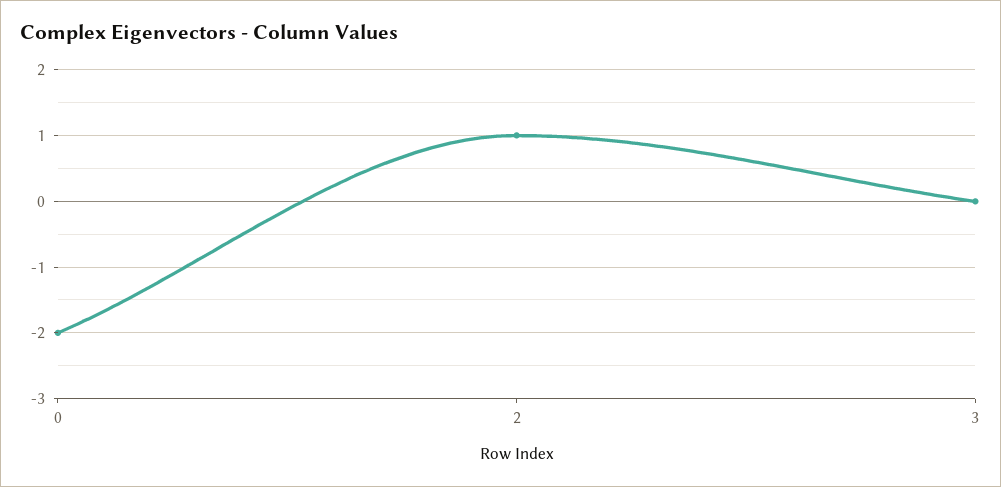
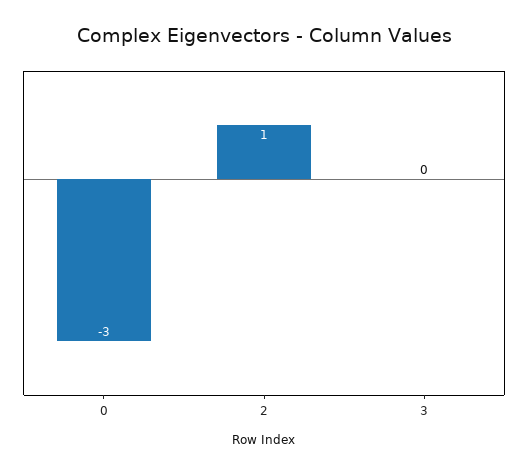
0: -2 -> -3

